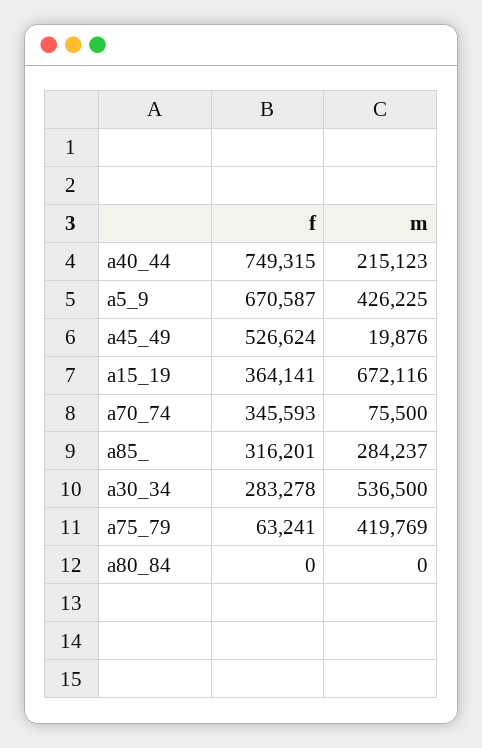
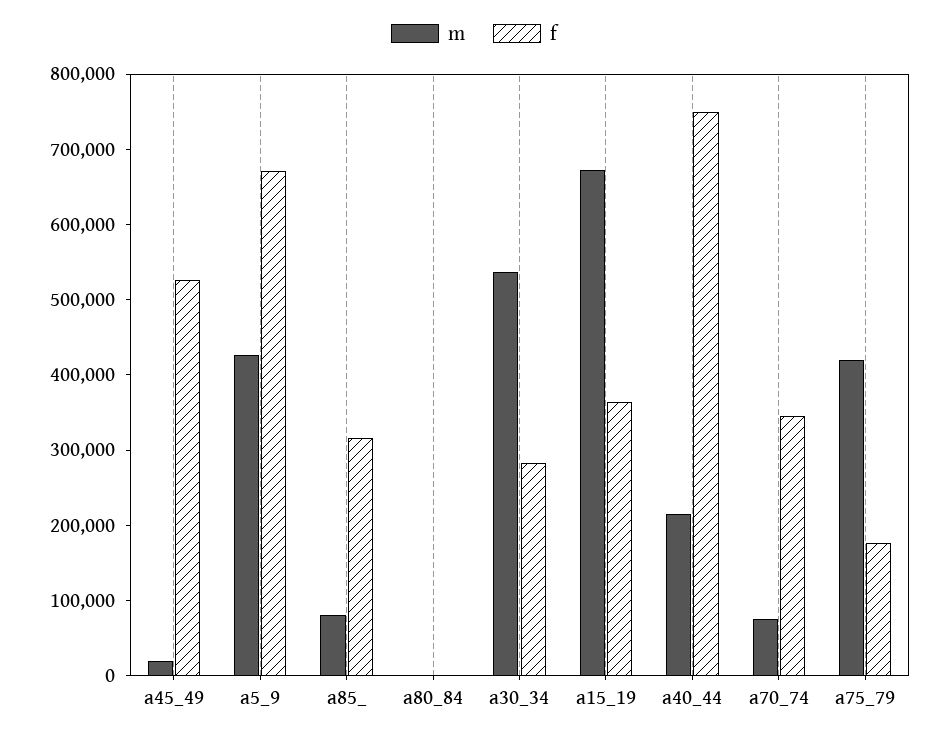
m, a85_: 284237 -> 80000
f, a75_79: 63241 -> 180000

